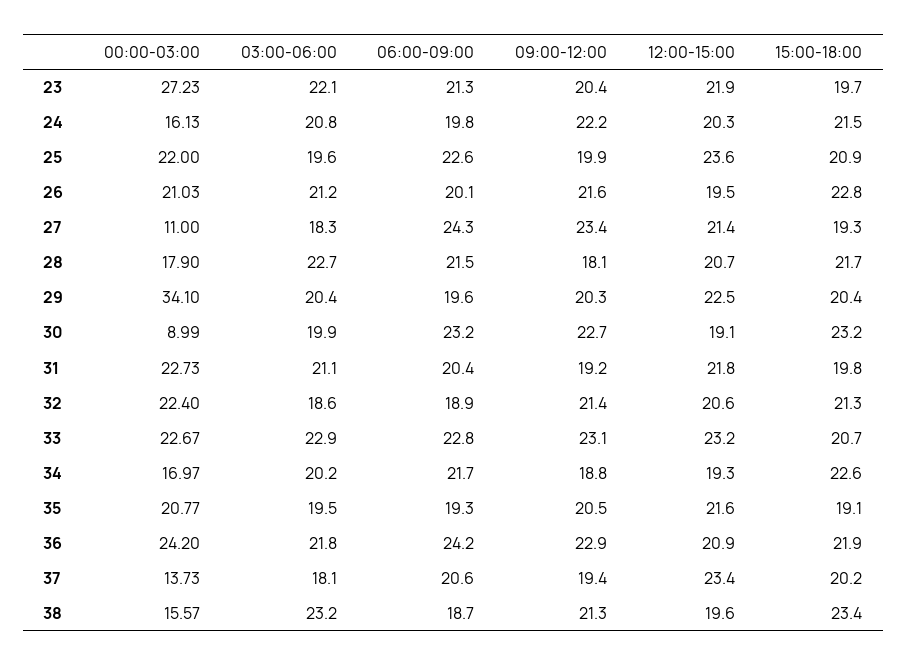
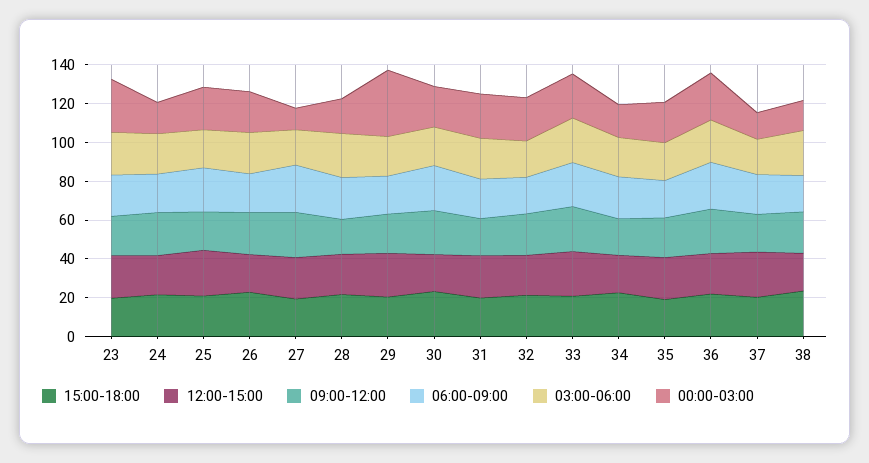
00:00-03:00, 30: 8.99 -> 20

